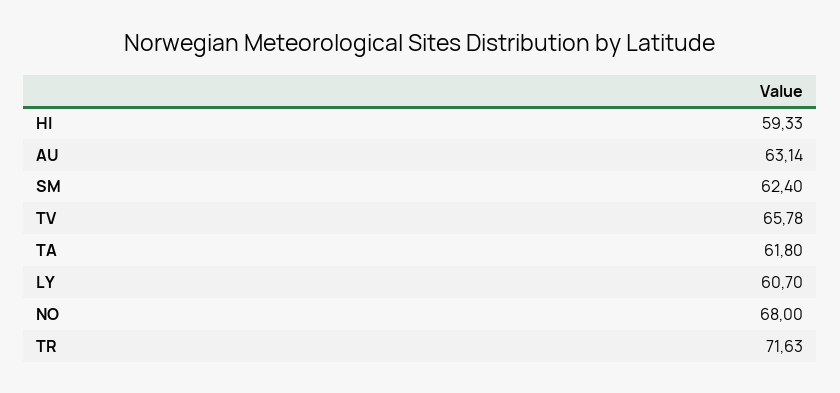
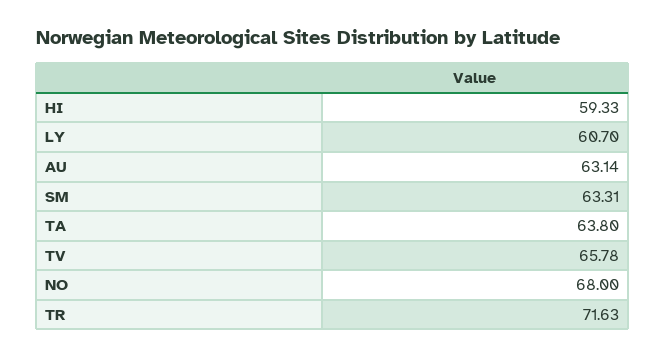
SM: 62.4 -> 63.31
TA: 61.8 -> 63.8

